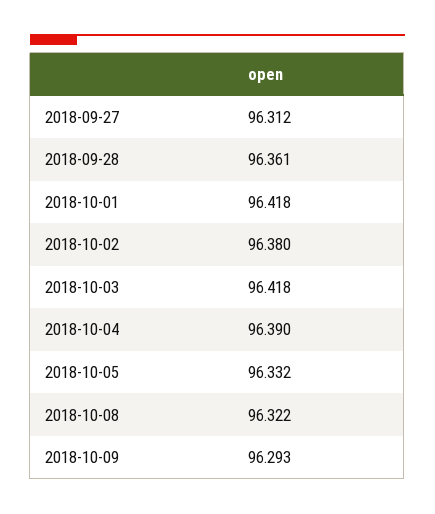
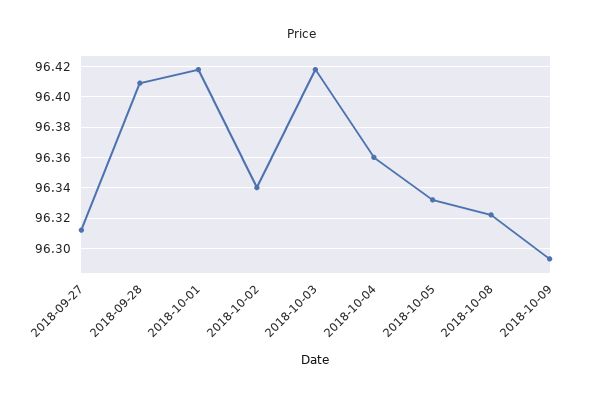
2018-09-28: 96.361 -> 96.41
2018-10-02: 96.38 -> 96.34
2018-10-04: 96.39 -> 96.36

